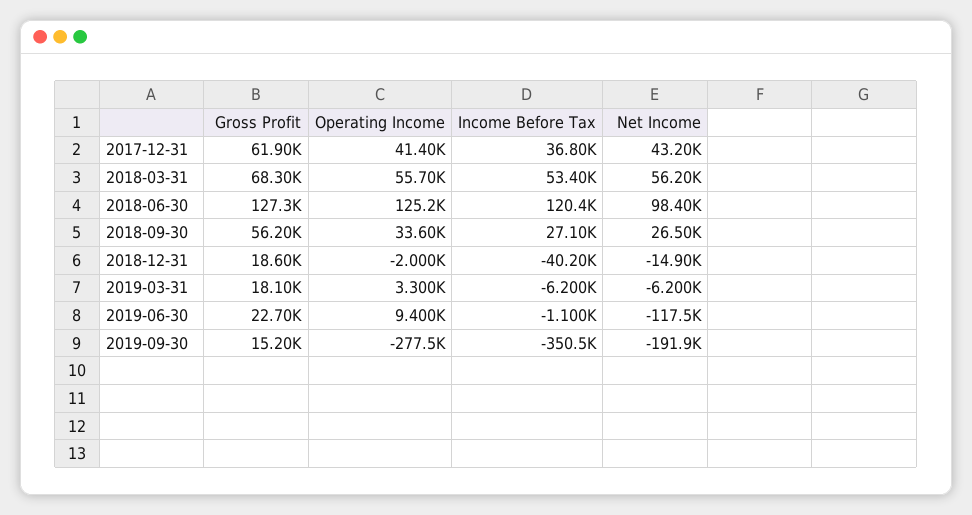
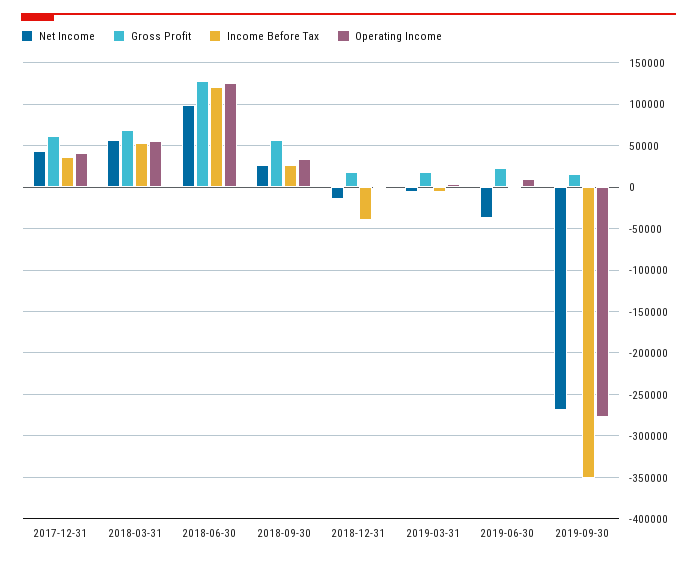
Net Income, 2019-06-30: -117500 -> -40000
Net Income, 2019-09-30: -191900 -> -270000

